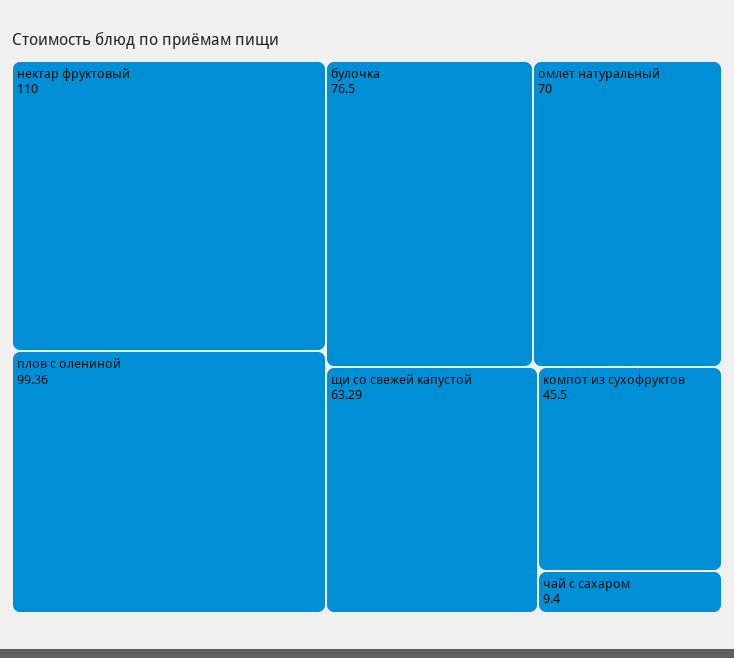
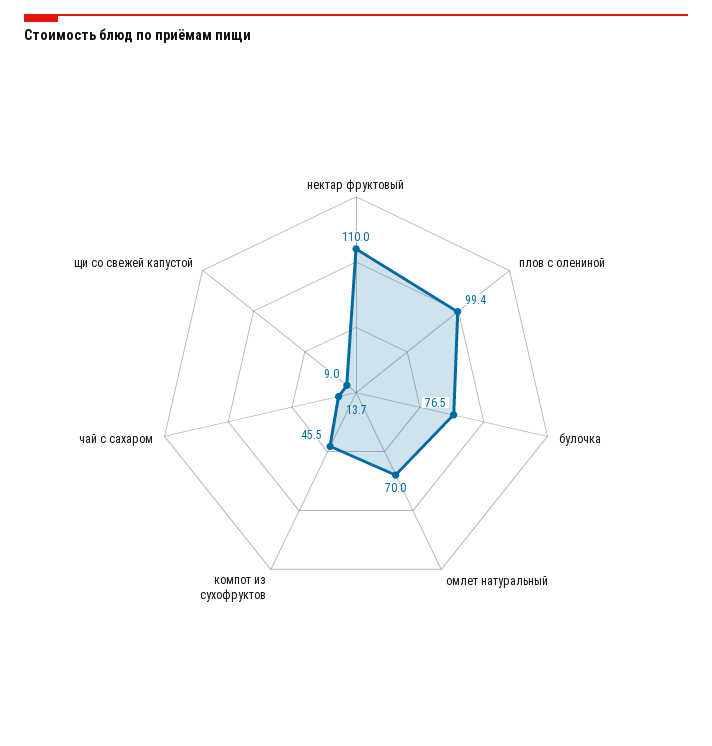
щи со свежей капустой: 63.29 -> 9
чай с сахаром: 9.4 -> 13.7

